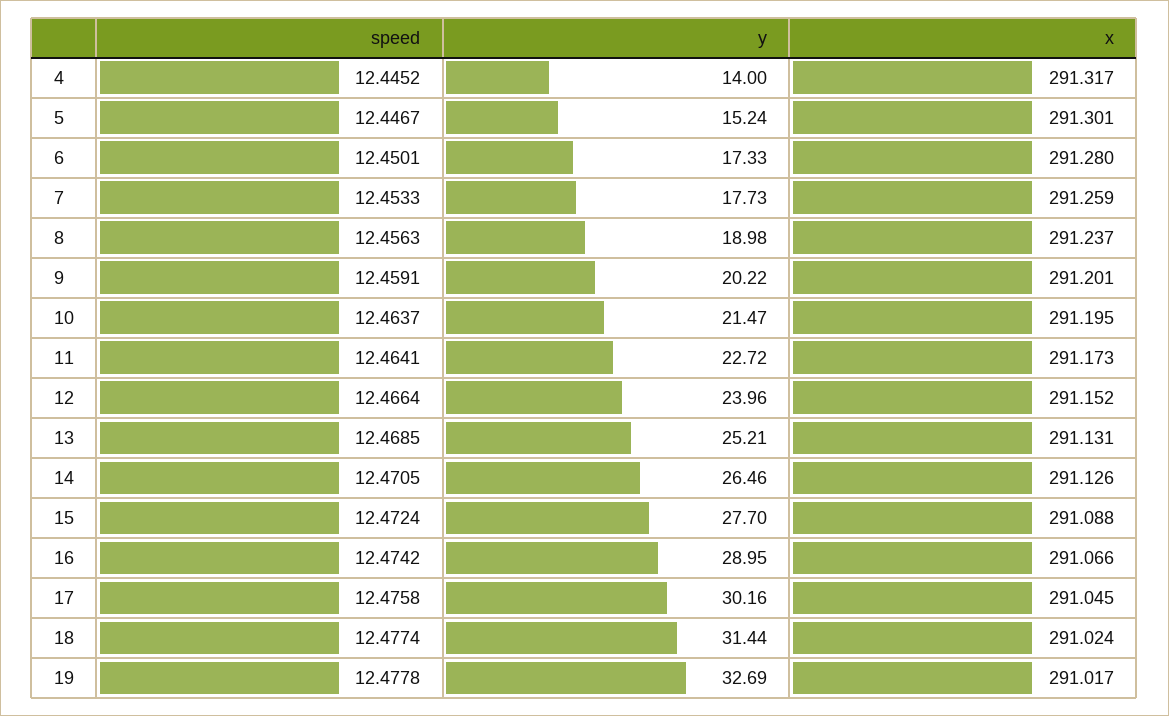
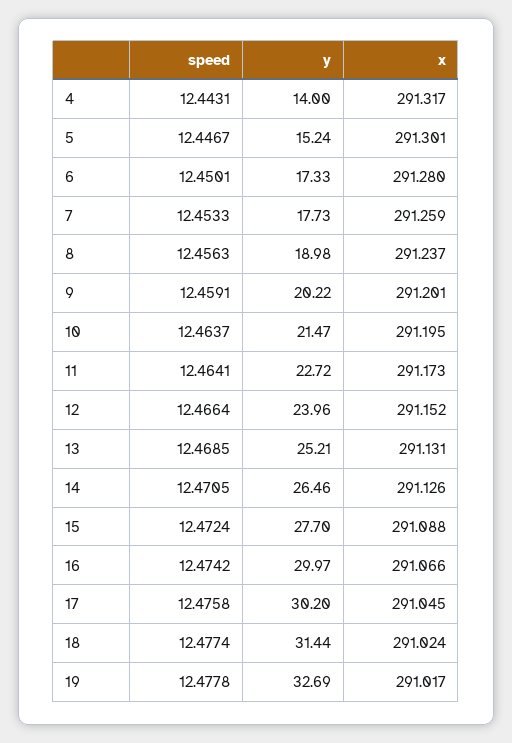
speed, 4: 12.4452 -> 12.4431
y, 16: 28.95 -> 29.97
y, 17: 30.16 -> 30.2

